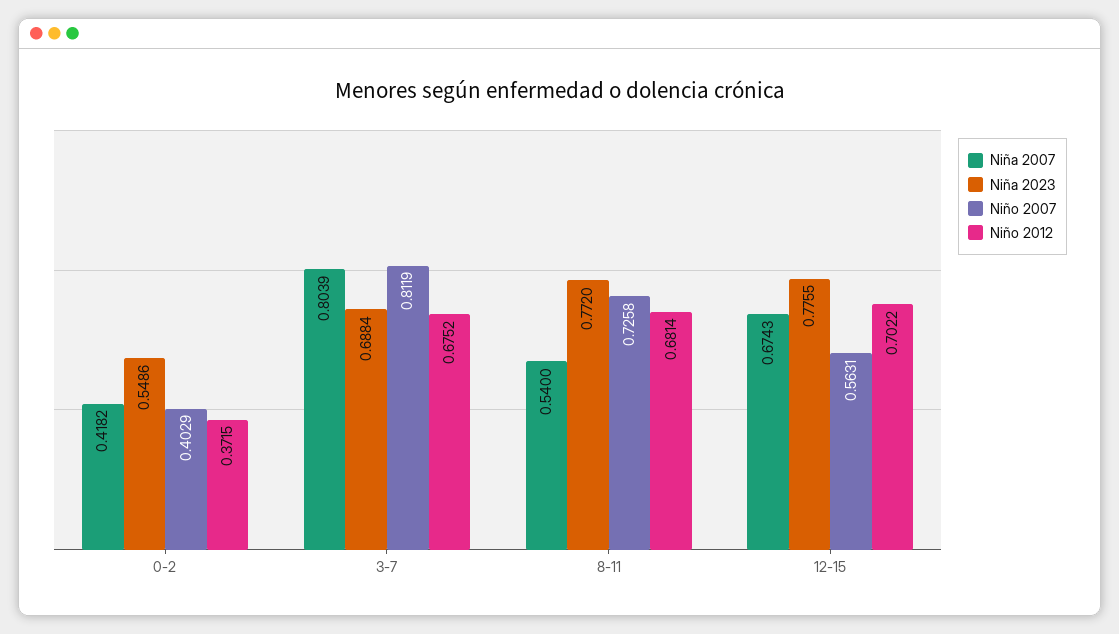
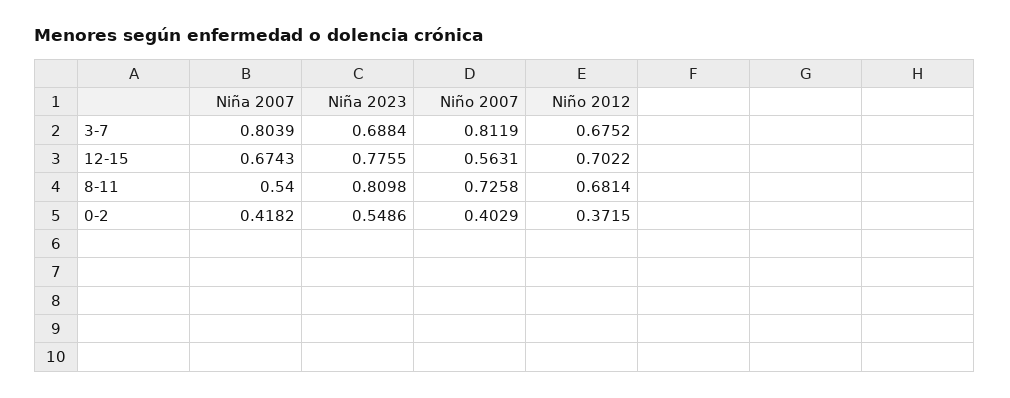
Niña 2023, 8-11: 0.772 -> 0.8098

